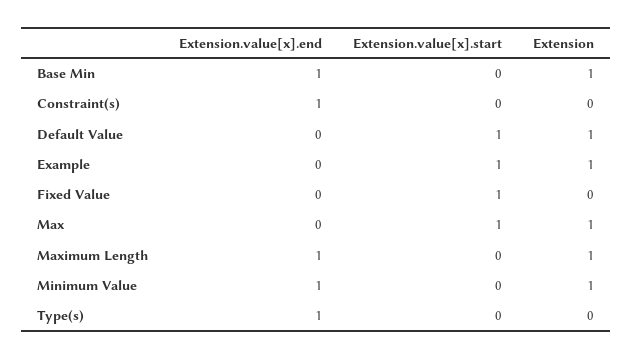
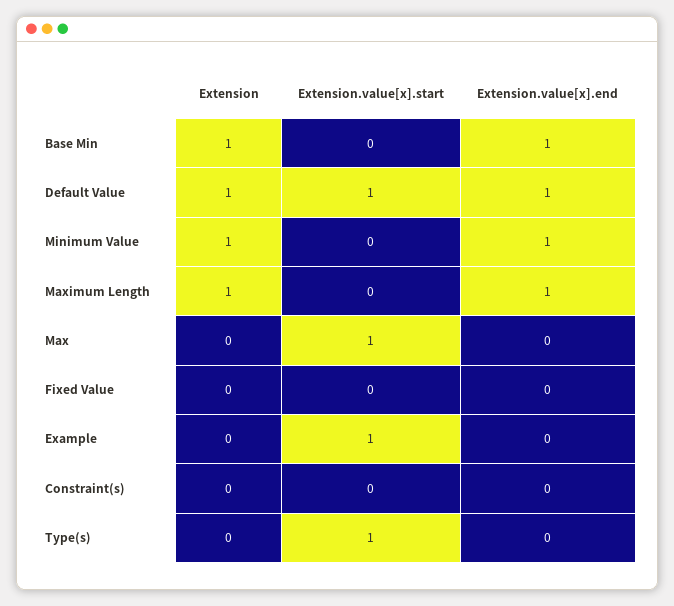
Extension.value[x].end, Constraint(s): 1 -> 0
Extension.value[x].end, Default Value: 0 -> 1
Extension, Example: 1 -> 0
Extension.value[x].start, Fixed Value: 1 -> 0
Extension, Max: 1 -> 0
Extension.value[x].end, Type(s): 1 -> 0
Extension.value[x].start, Type(s): 0 -> 1

